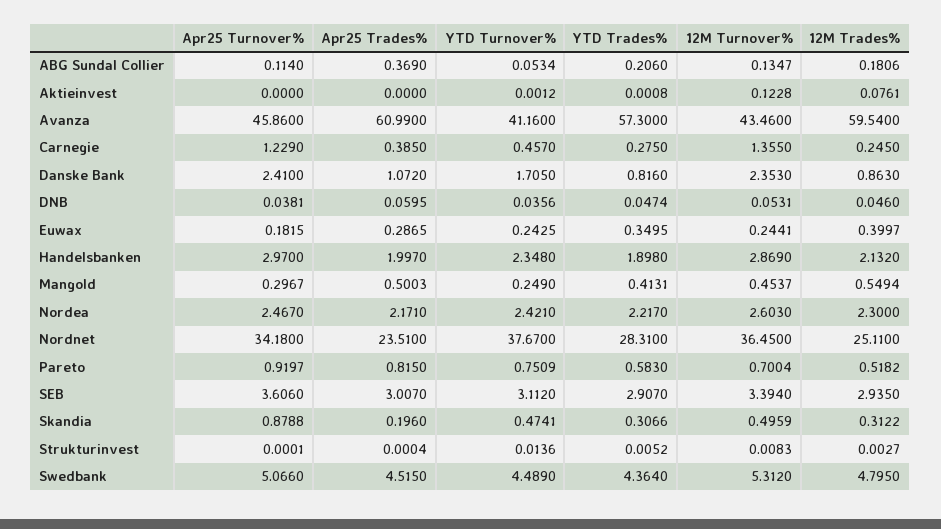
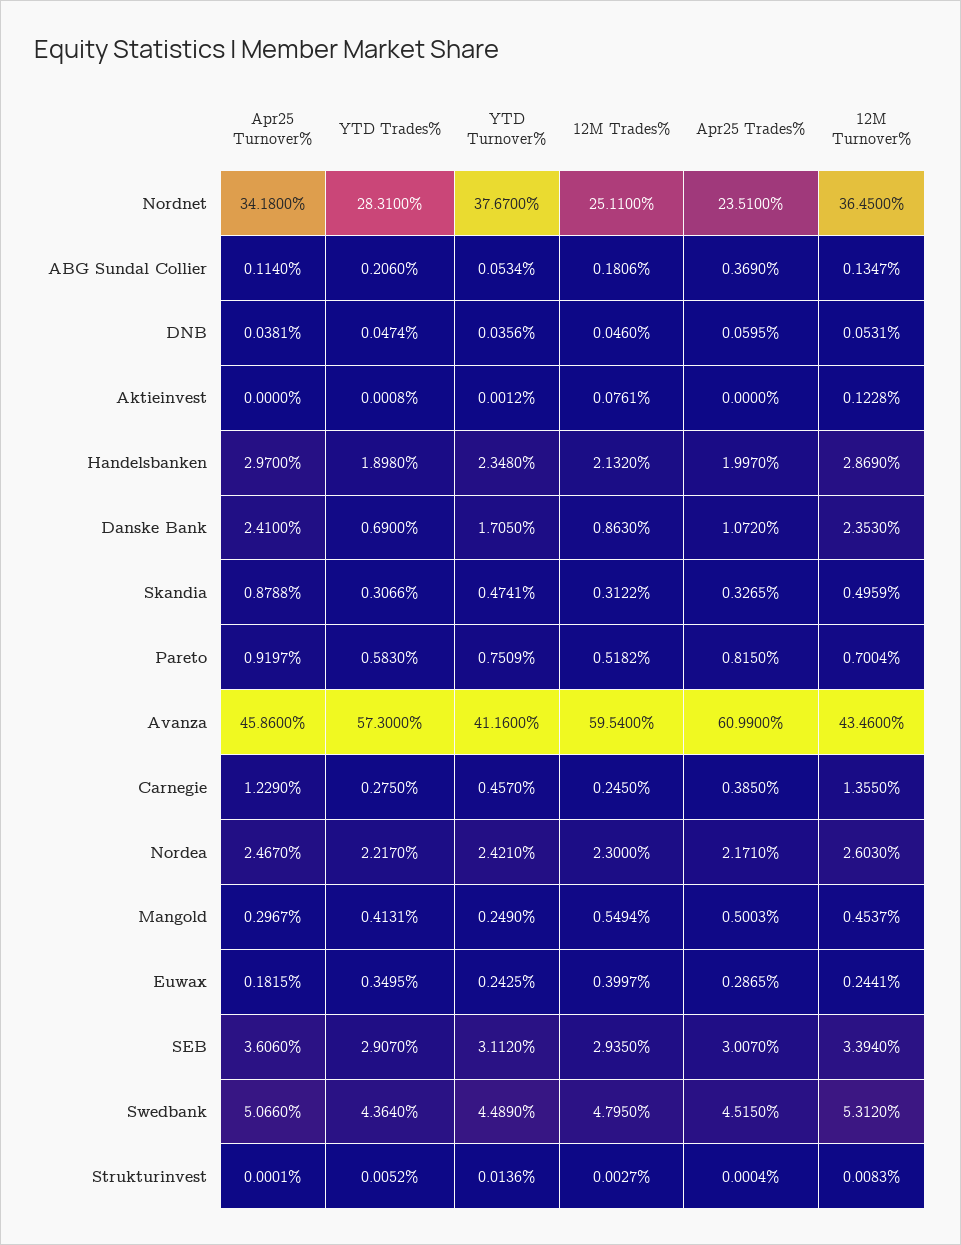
YTD Trades%, Danske Bank: 0.816 -> 0.69
Apr25 Trades%, Skandia: 0.196 -> 0.3265

